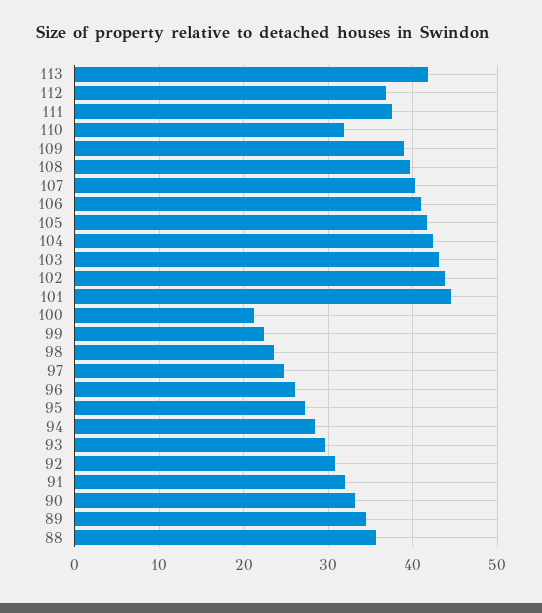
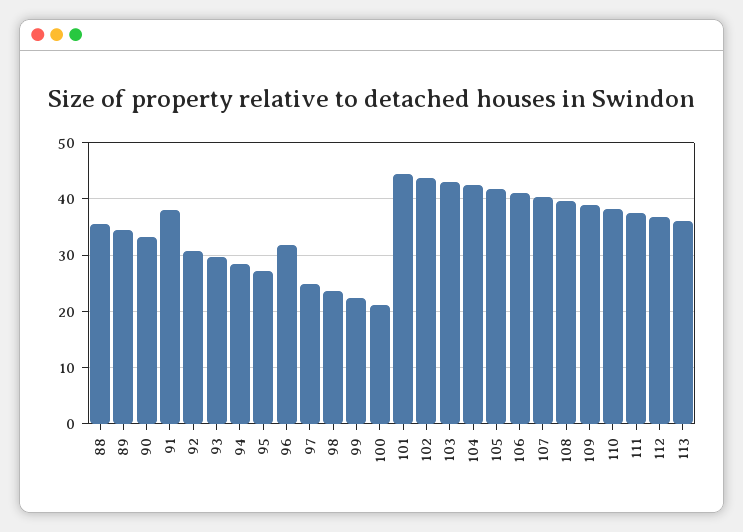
113: 42 -> 36
110: 32 -> 38
96: 26 -> 32
91: 32 -> 38

